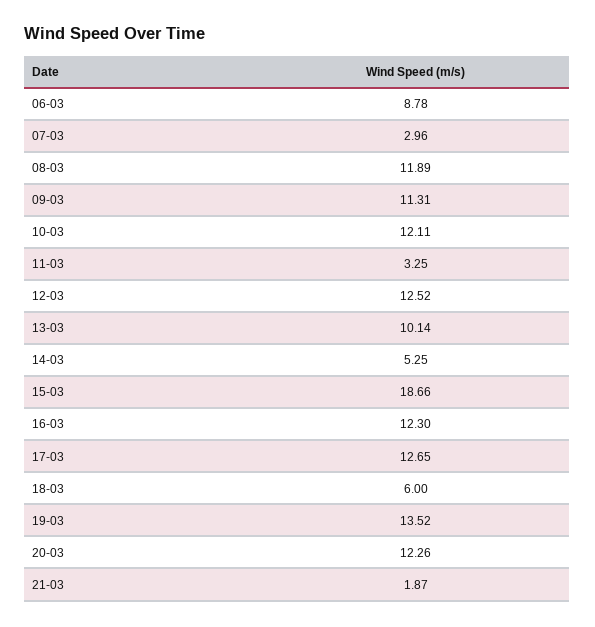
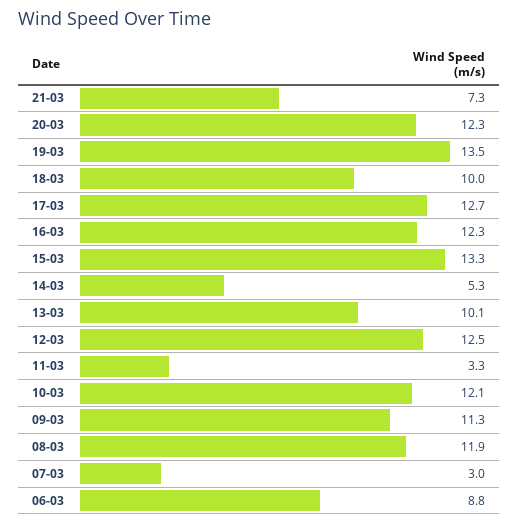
15-03: 18.66 -> 13.3
18-03: 6 -> 10
21-03: 1.87 -> 7.3

